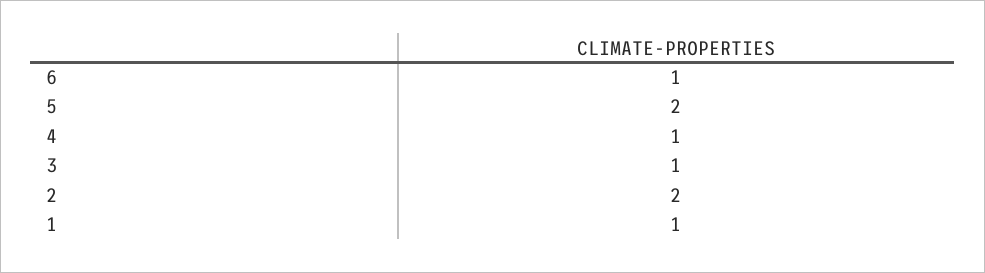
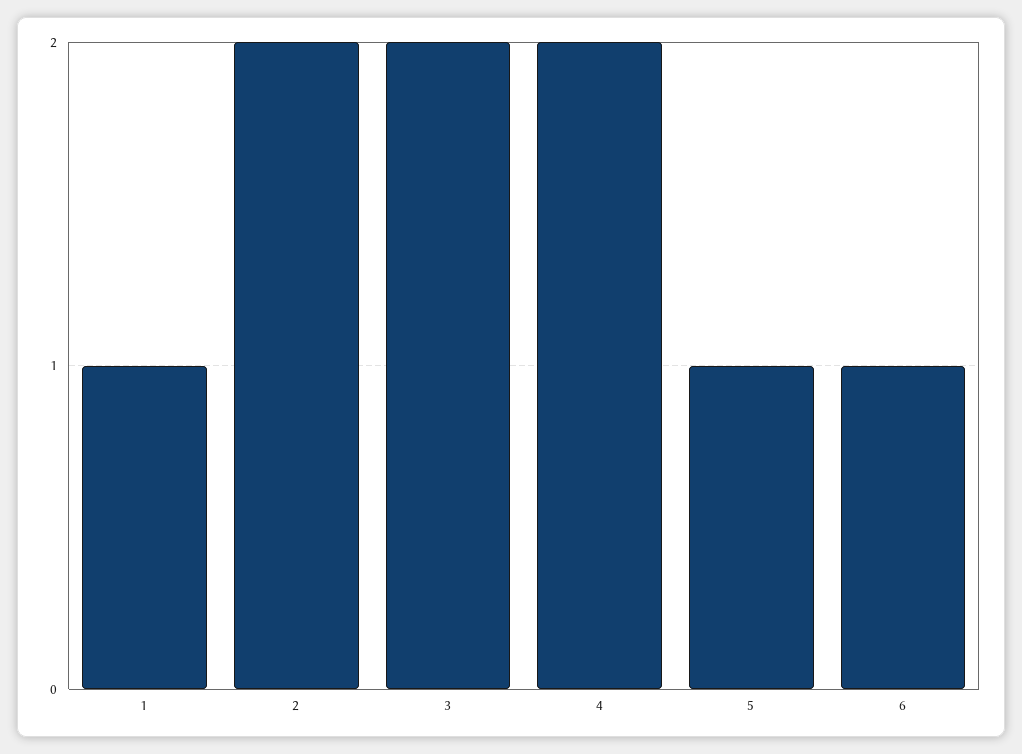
5: 2 -> 1
4: 1 -> 2
3: 1 -> 2

